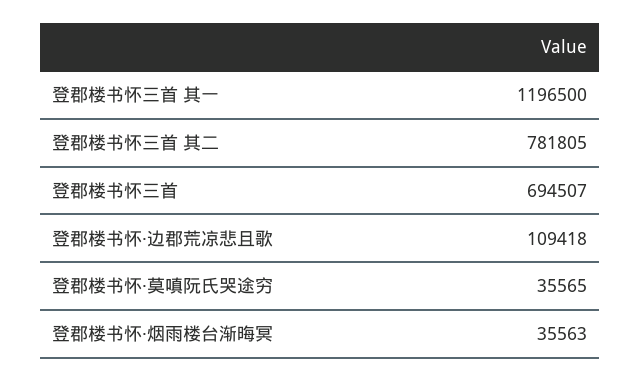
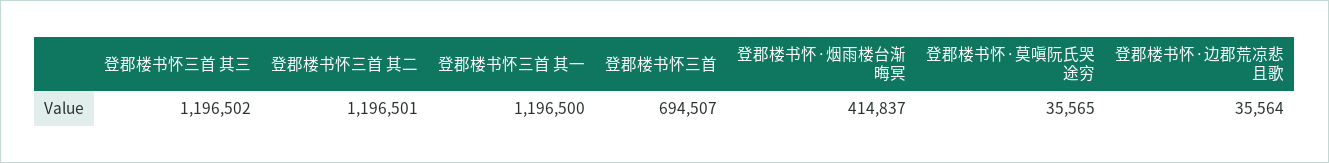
登郡楼书怀三首 其二: 781805 -> 1196501
登郡楼书怀·边郡荒凉悲且歌: 109418 -> 35564
登郡楼书怀·烟雨楼台渐晦冥: 35563 -> 414837
登郡楼书怀三首 其三: none -> 1196502

